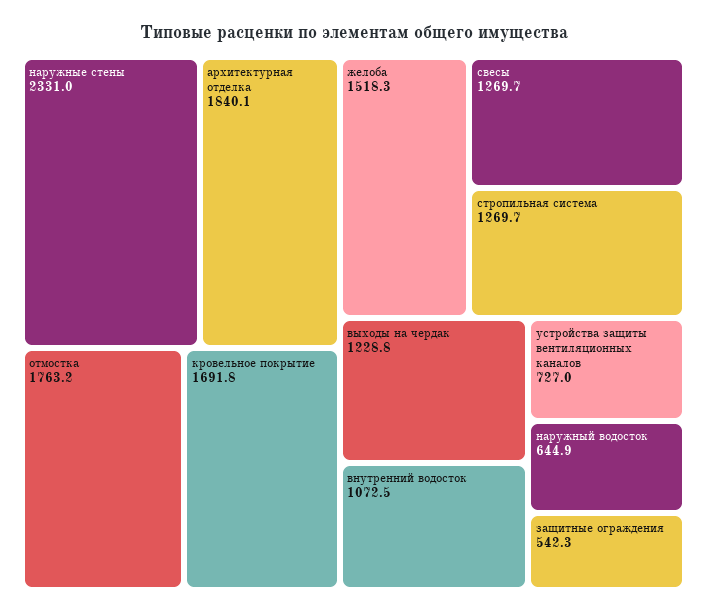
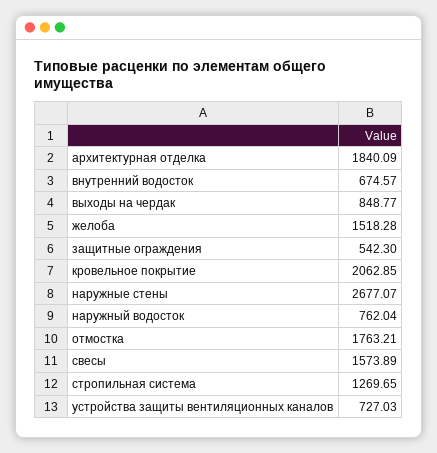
наружные стены: 2331 -> 2677.07
кровельное покрытие: 1691.8 -> 2062.85
свесы: 1269.7 -> 1573.89
выходы на чердак: 1228.8 -> 848.77
внутренний водосток: 1072.5 -> 674.57
наружный водосток: 644.9 -> 762.04

